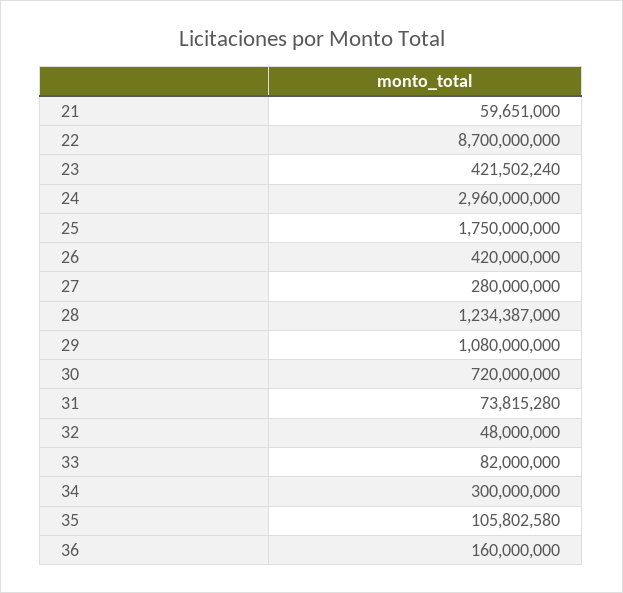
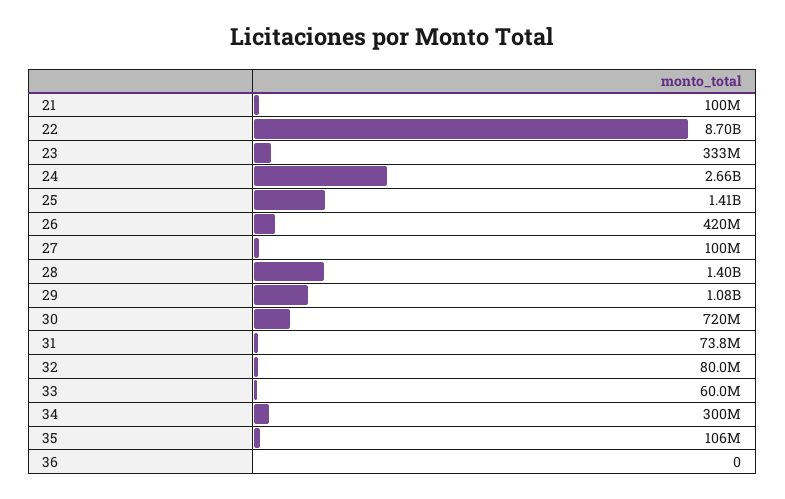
21: 59651000 -> 100000000
23: 421502240 -> 333000000
24: 2960000000 -> 2660000000
25: 1750000000 -> 1410000000
27: 280000000 -> 100000000
28: 1234387000 -> 1400000000
32: 48000000 -> 80000000
33: 82000000 -> 60000000
36: 160000000 -> 0

